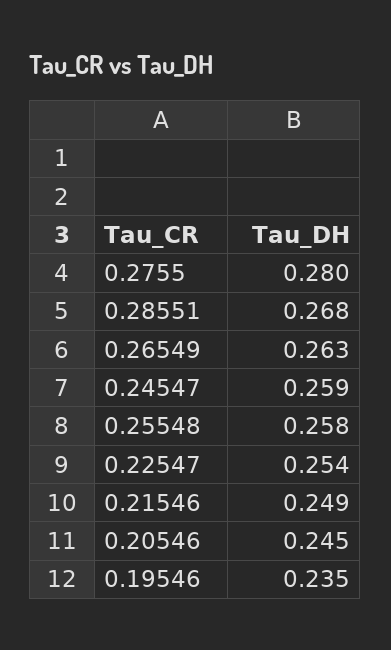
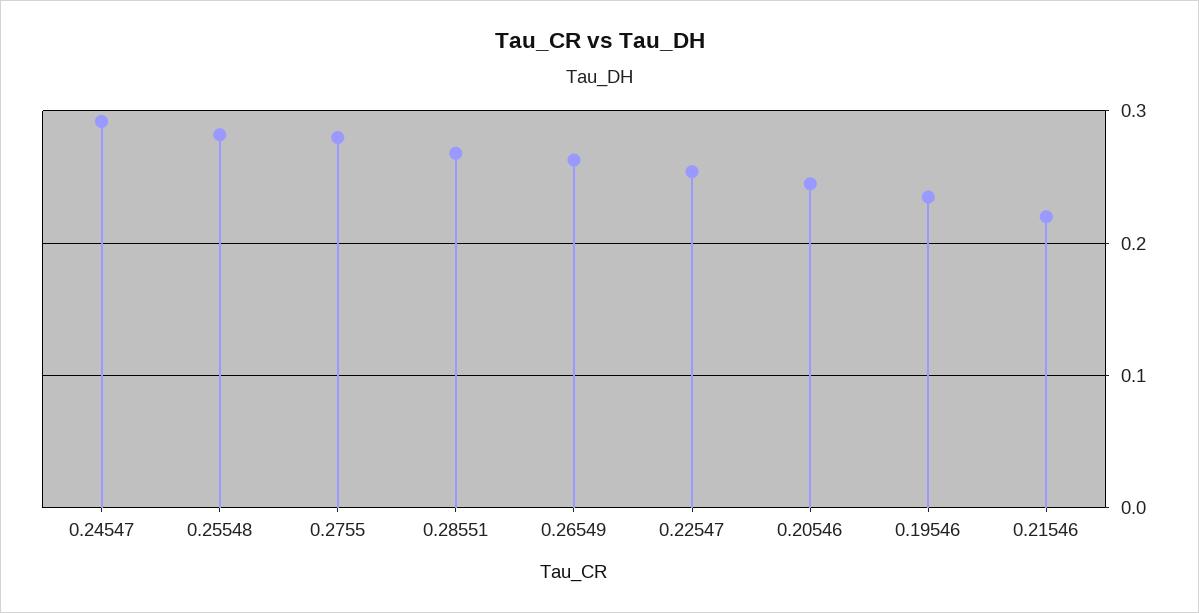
0.24547: 0.259 -> 0.29
0.25548: 0.258 -> 0.28
0.21546: 0.249 -> 0.22

